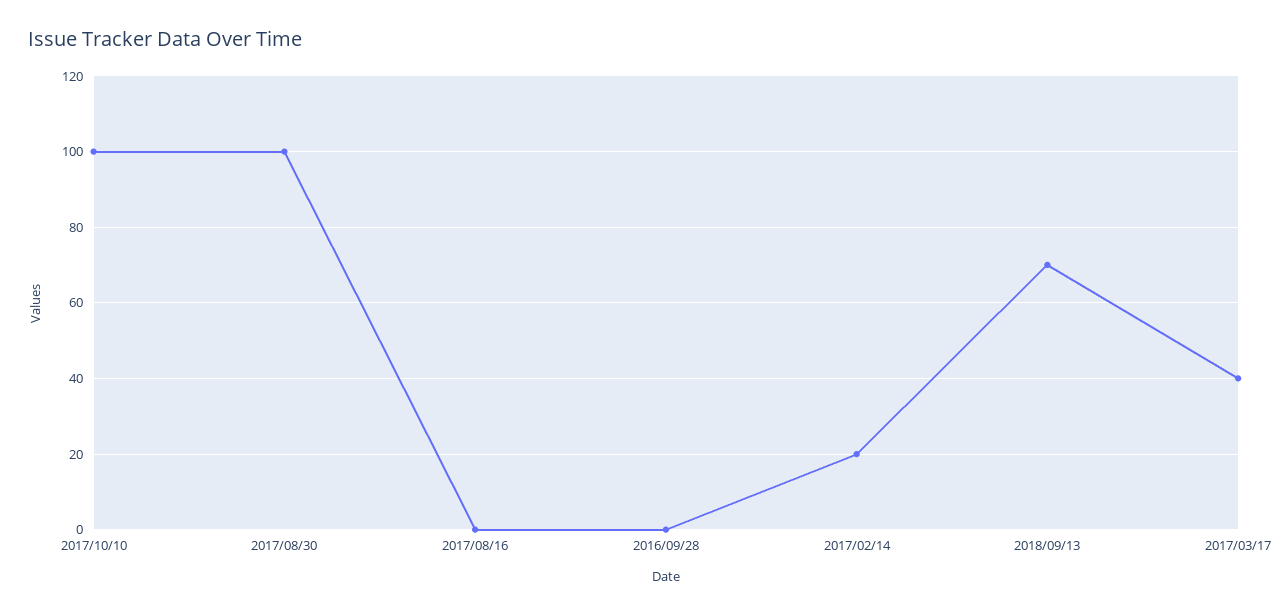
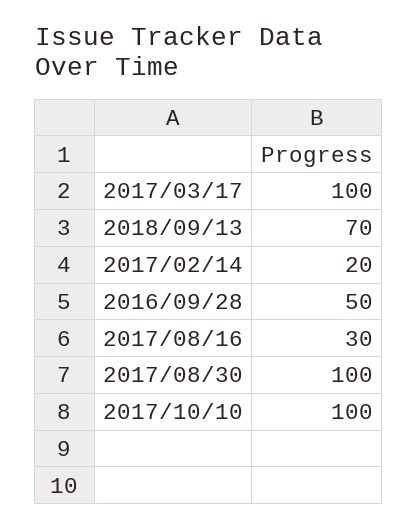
2017/08/16: 0 -> 30
2016/09/28: 0 -> 50
2017/03/17: 40 -> 100

